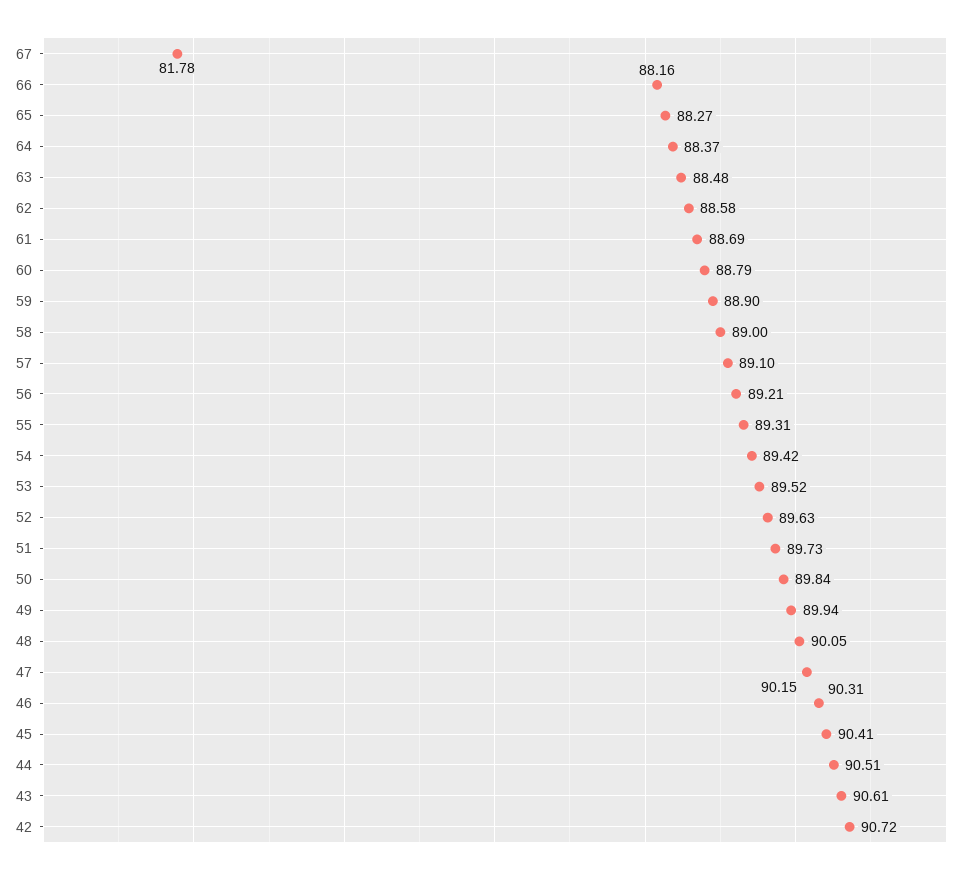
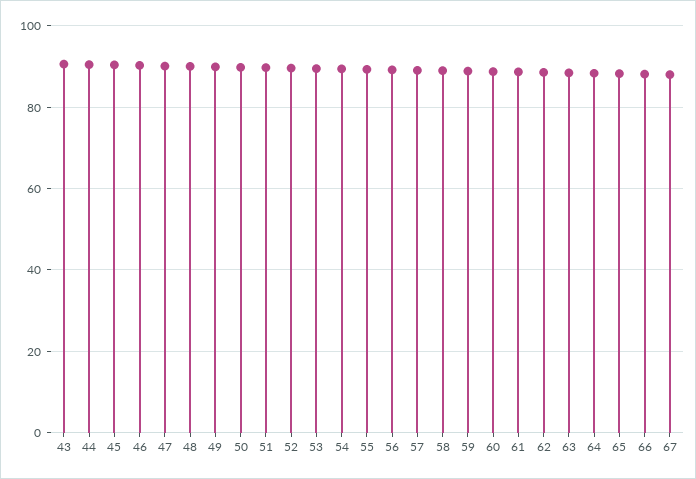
67: 81.78 -> 88
42: 90.72 -> none

